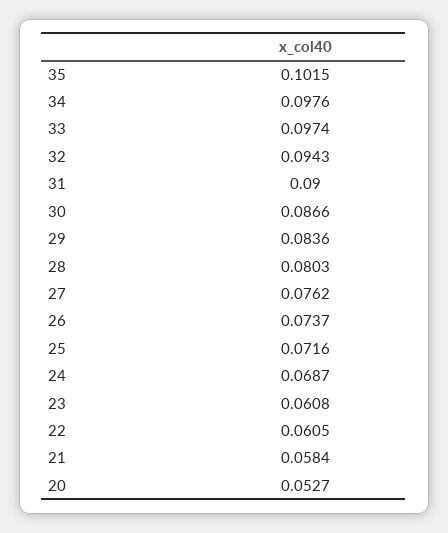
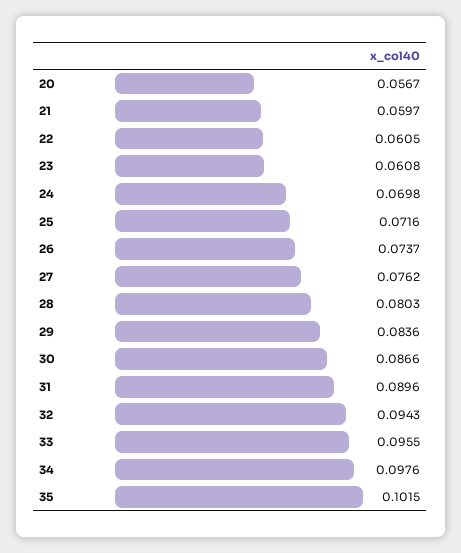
33: 0.0974 -> 0.0955
31: 0.09 -> 0.0896
24: 0.0687 -> 0.0698
21: 0.0584 -> 0.0597
20: 0.0527 -> 0.0567

